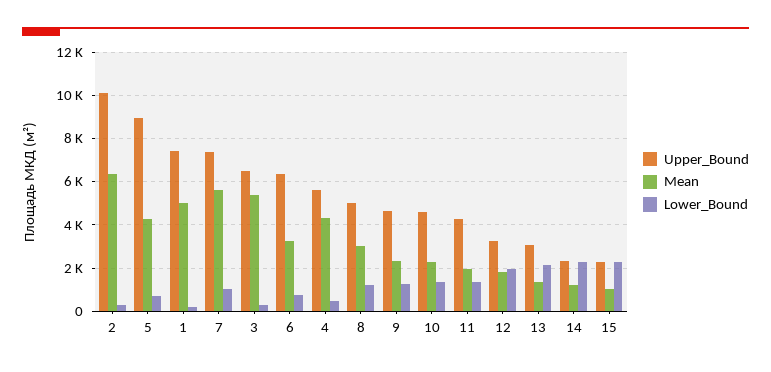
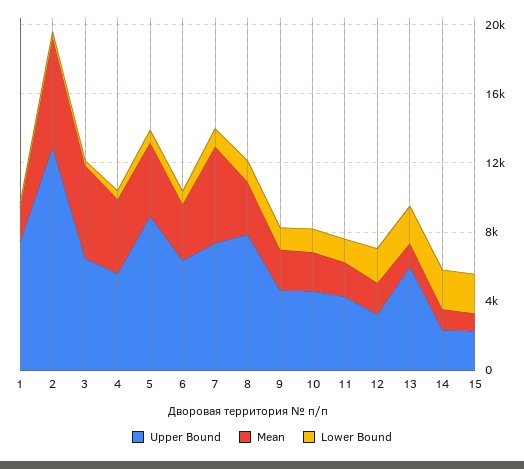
Upper_Bound, 2: 10000 -> 13000
Mean, 1: 5000 -> 2000
Upper_Bound, 8: 5000 -> 8000
Upper_Bound, 13: 3000 -> 6000

